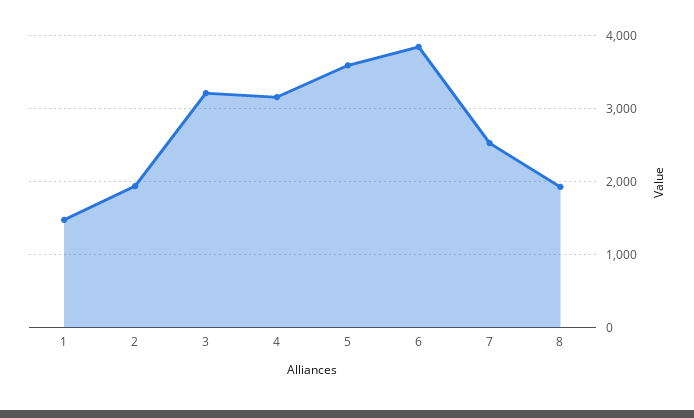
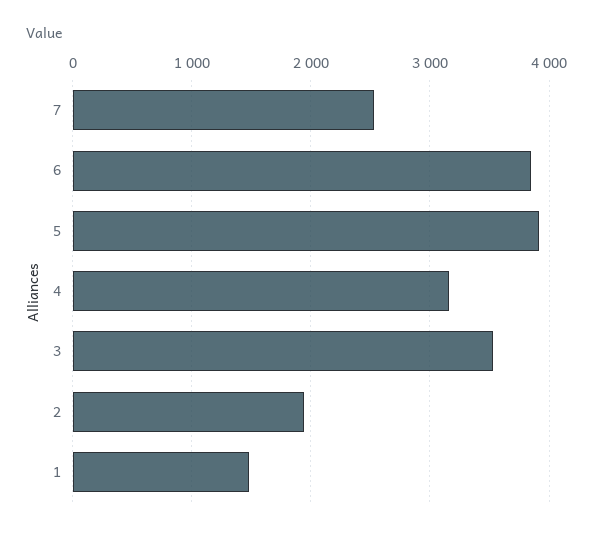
3: 3200 -> 3500
5: 3600 -> 3900
8: 1900 -> none

